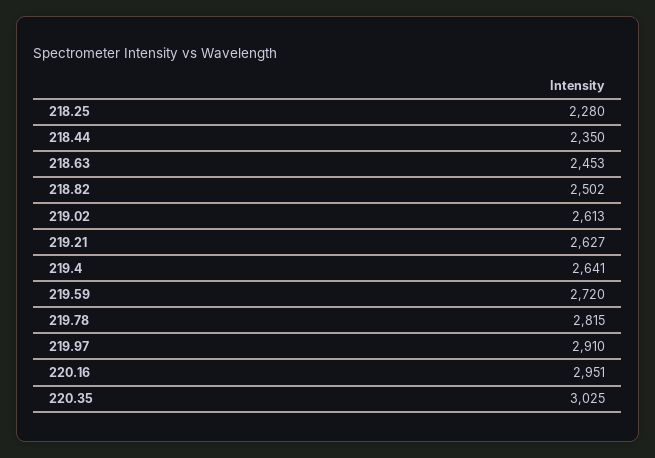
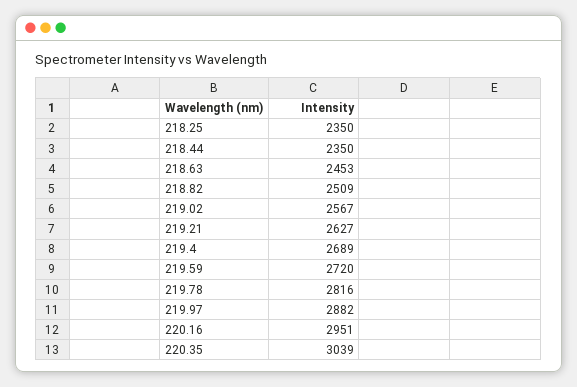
218.25: 2280 -> 2350
218.82: 2502 -> 2509
219.02: 2613 -> 2567
219.4: 2641 -> 2689
219.78: 2815 -> 2816
219.97: 2910 -> 2882
220.35: 3025 -> 3039

